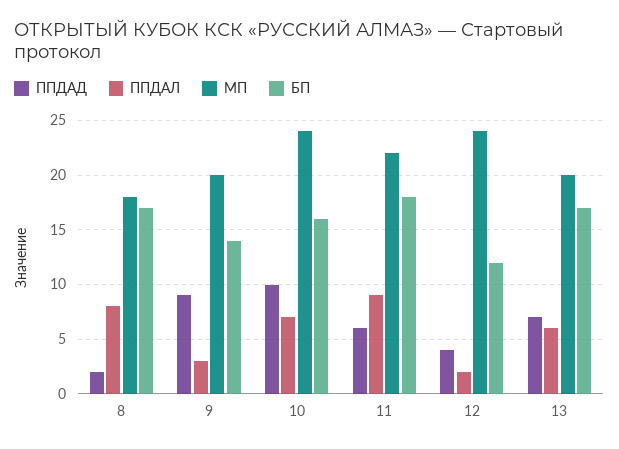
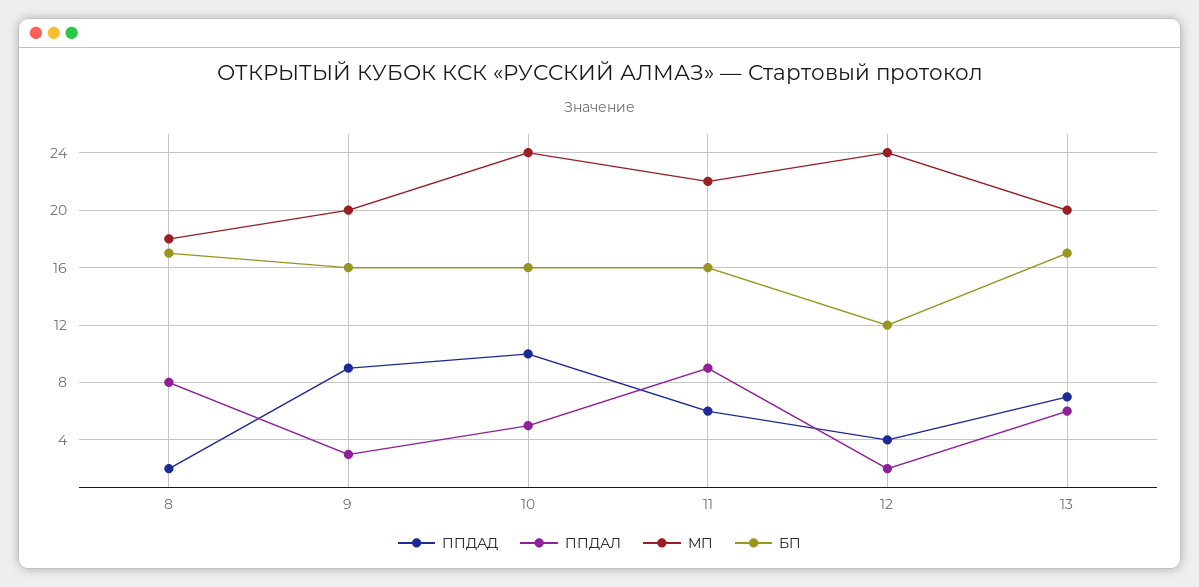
БП, 9: 14 -> 16
ППДАЛ, 10: 7 -> 5
БП, 11: 18 -> 16

